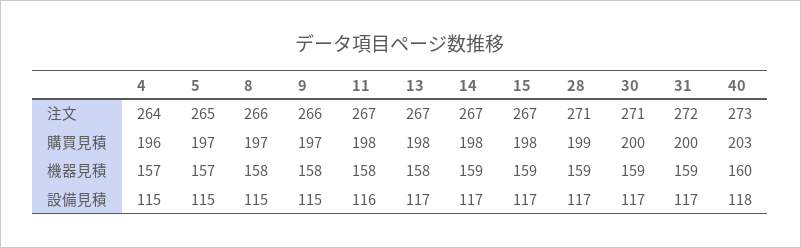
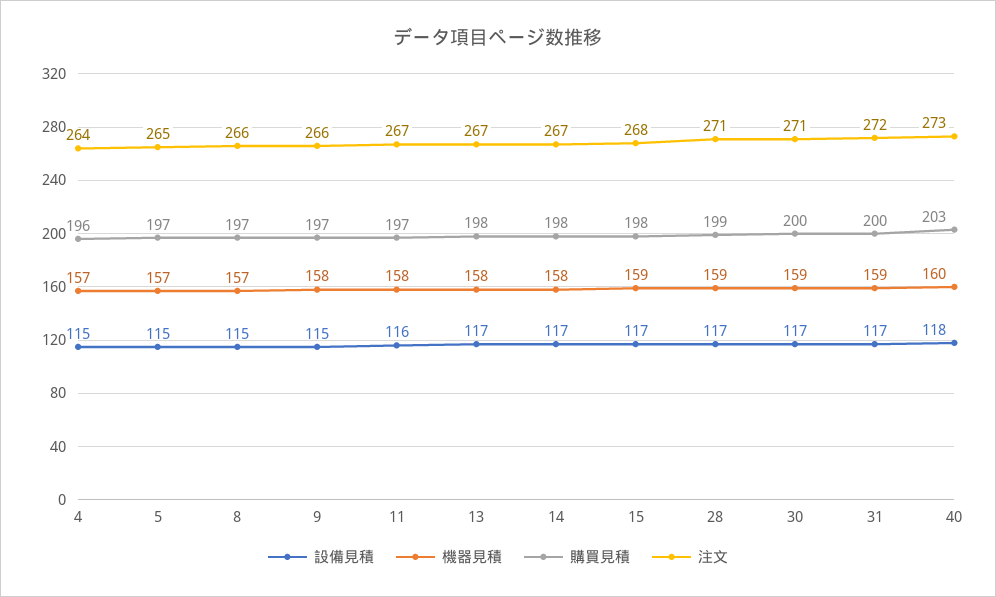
注文, 15: 267 -> 268
購買見積, 11: 198 -> 197
機器見積, 8: 158 -> 157
機器見積, 14: 159 -> 158

